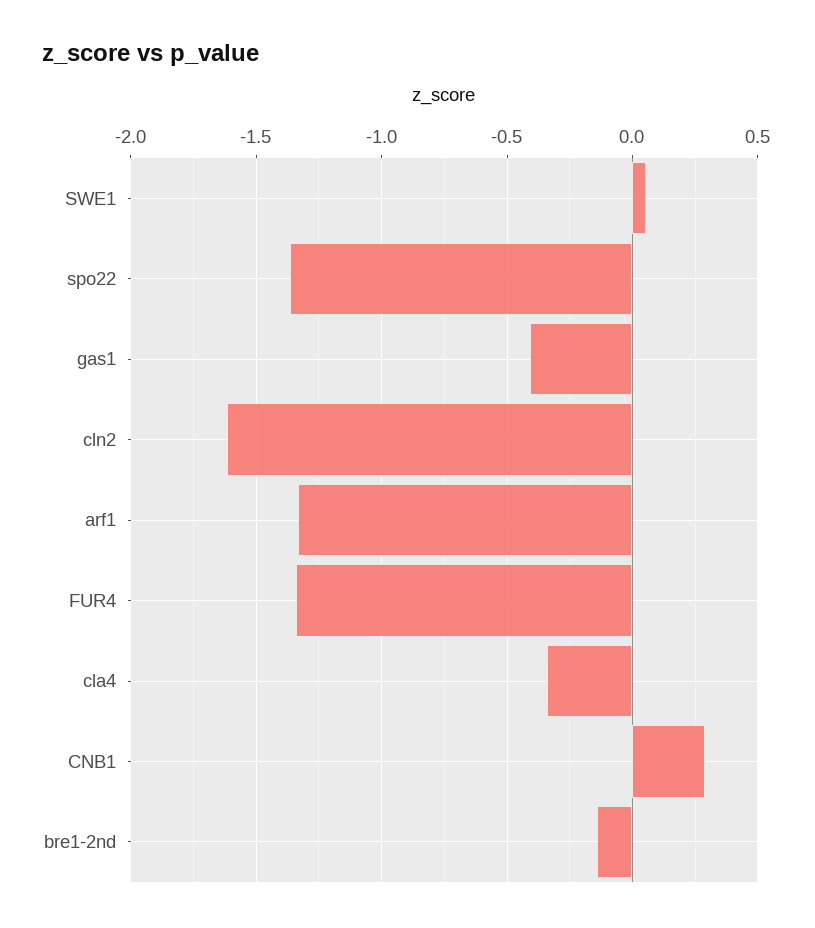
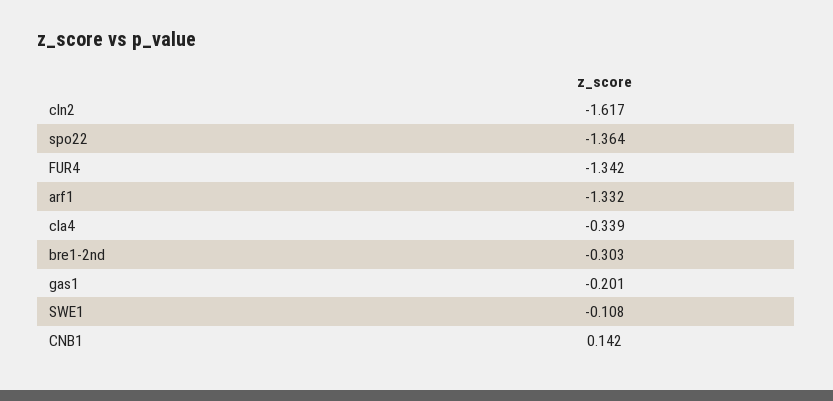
SWE1: 0.05 -> -0.108
gas1: -0.4 -> -0.201
CNB1: 0.3 -> 0.142
bre1-2nd: -0.15 -> -0.303

